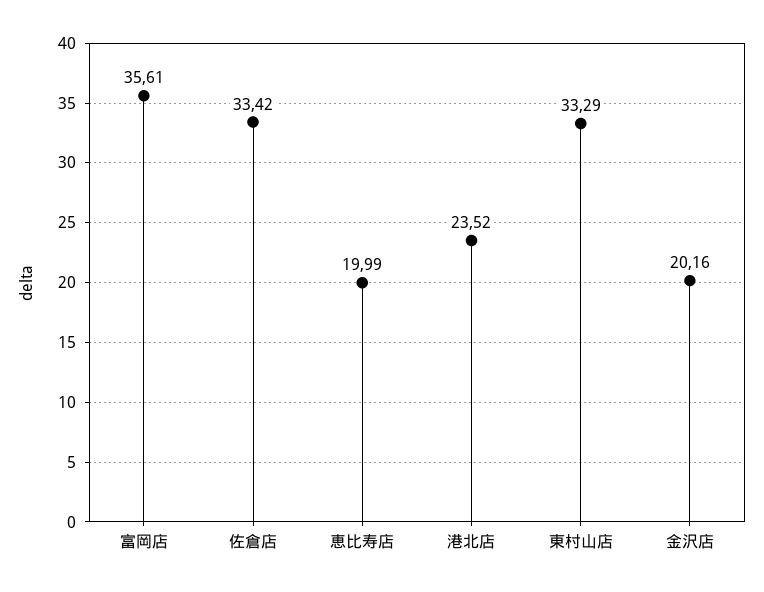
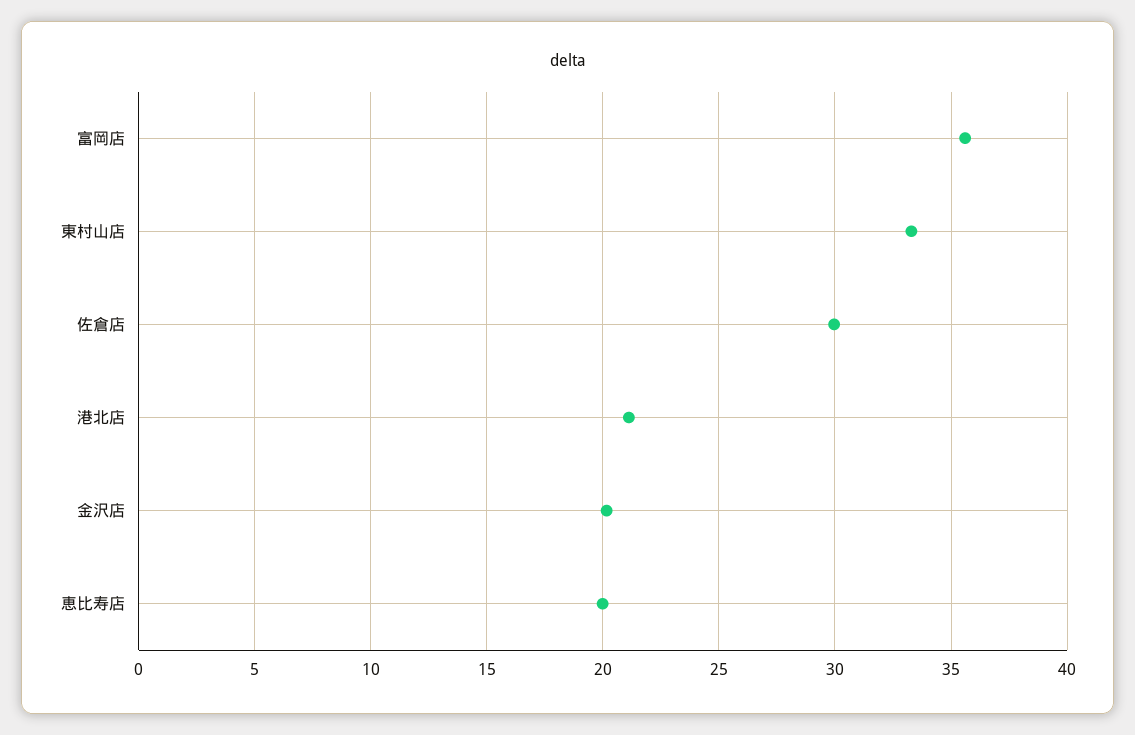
佐倉店: 33.42 -> 30
港北店: 23.52 -> 21

